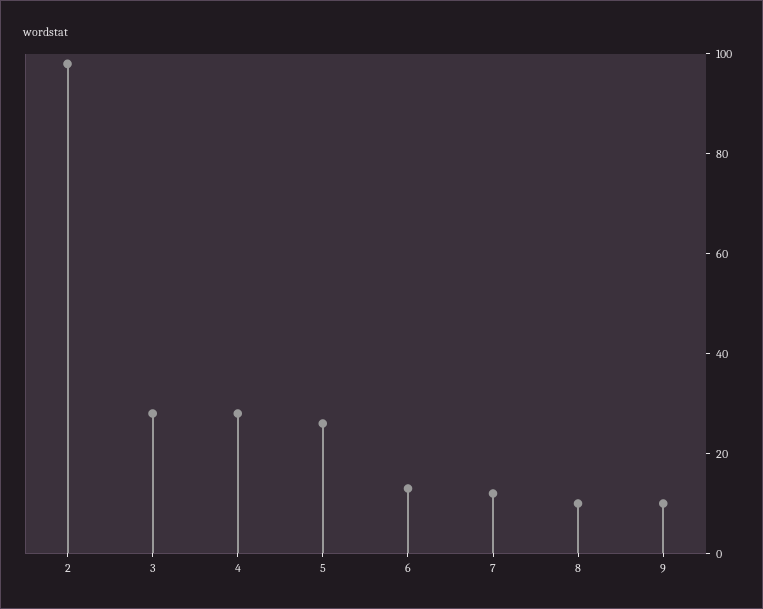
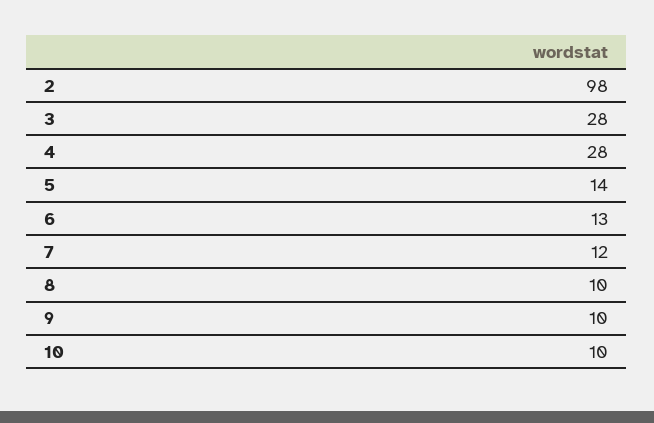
5: 25 -> 14
10: none -> 10

